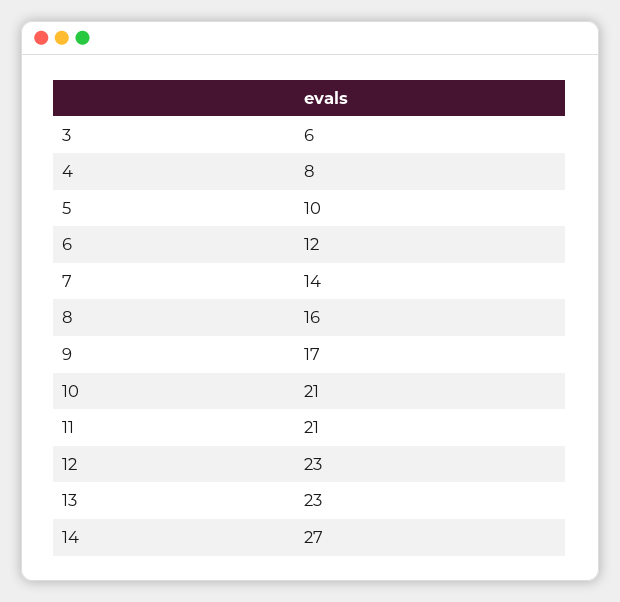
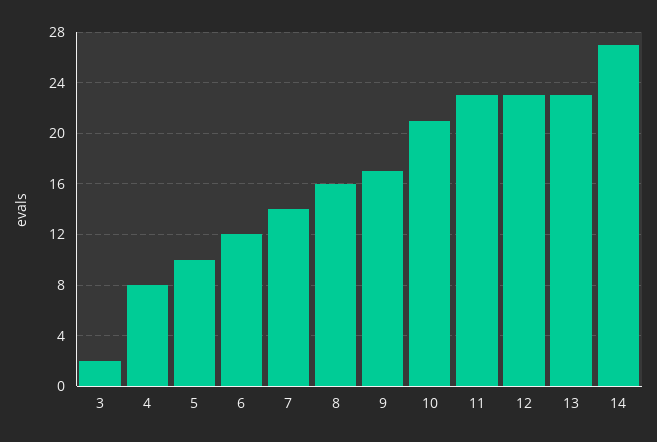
3: 6 -> 2
11: 21 -> 23

